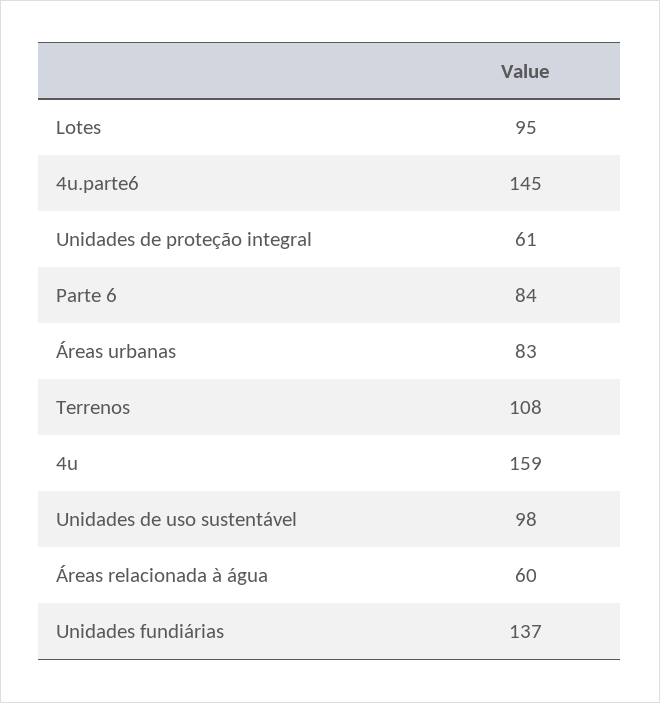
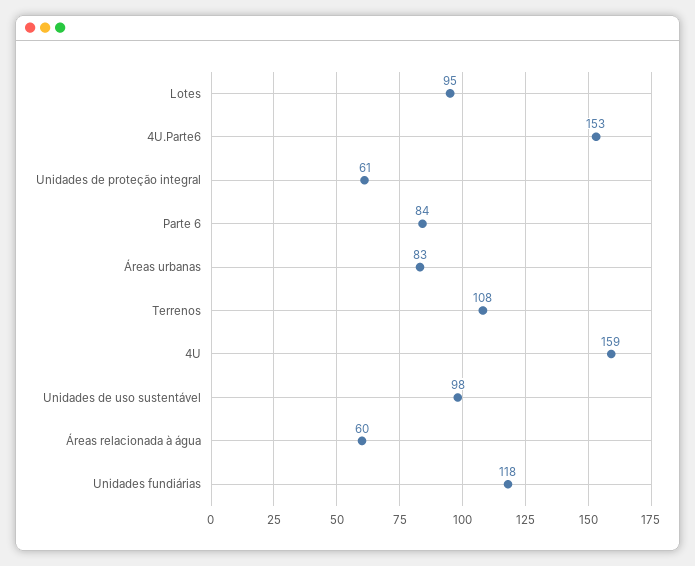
4u.parte6: 145 -> 153
Unidades fundiárias: 137 -> 118

